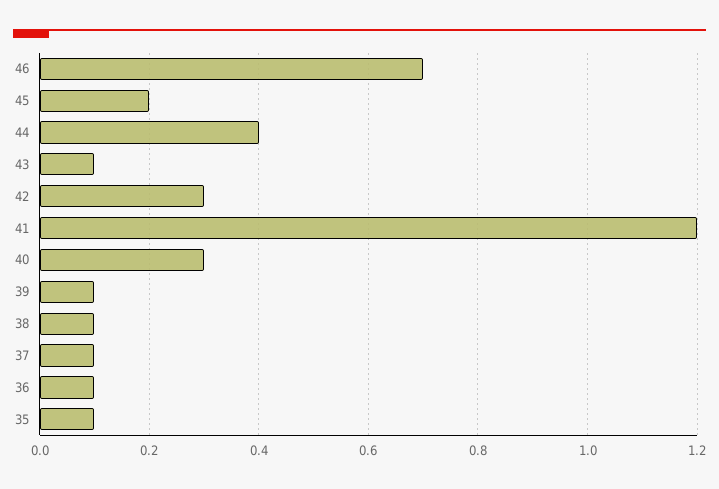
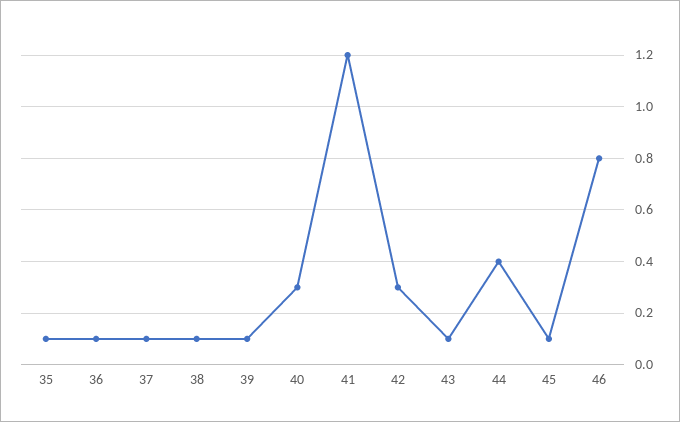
46: 0.7 -> 0.8
45: 0.2 -> 0.1

